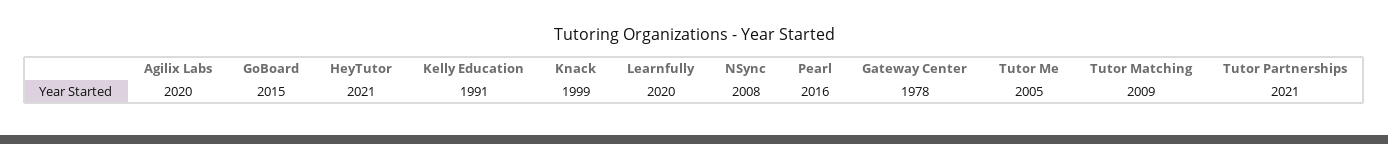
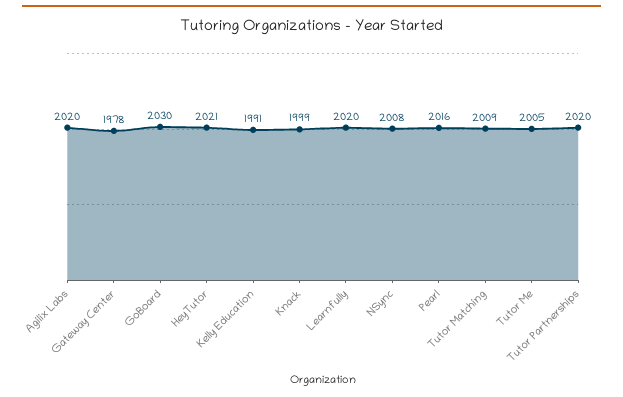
GoBoard: 2015 -> 2030
Tutor Partnerships: 2021 -> 2020

